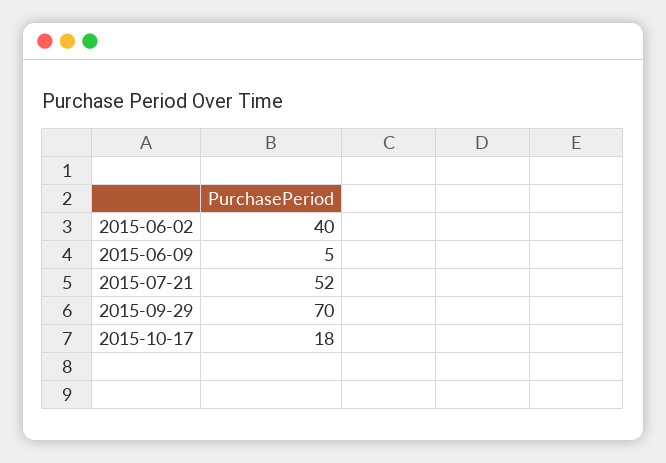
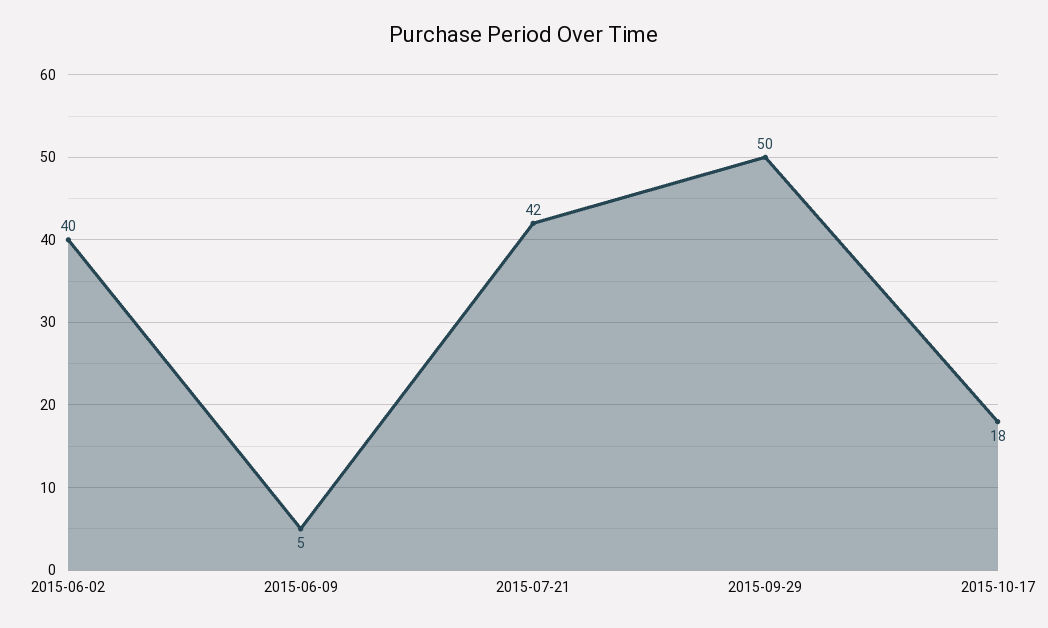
2015-07-21: 52 -> 42
2015-09-29: 70 -> 50

